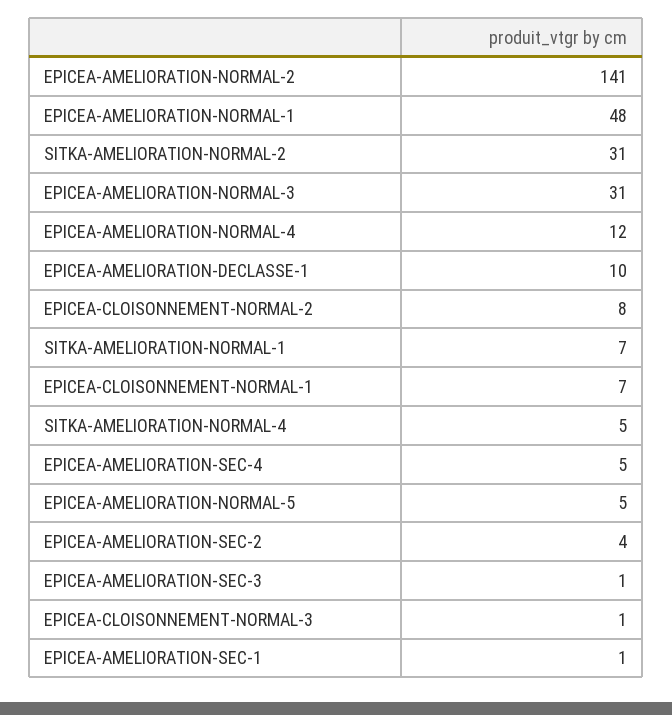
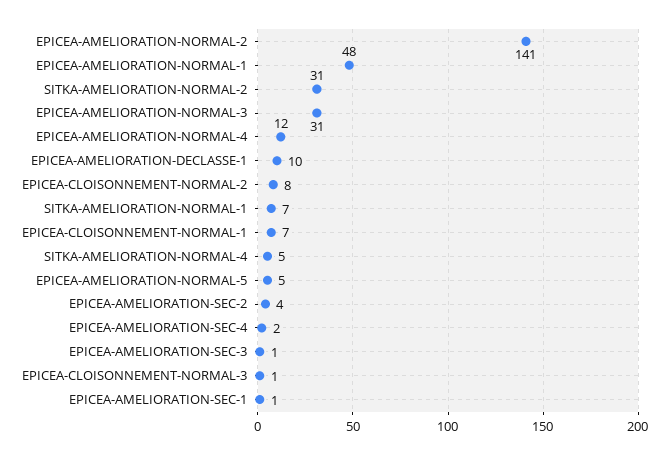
EPICEA-AMELIORATION-SEC-4: 5 -> 2

